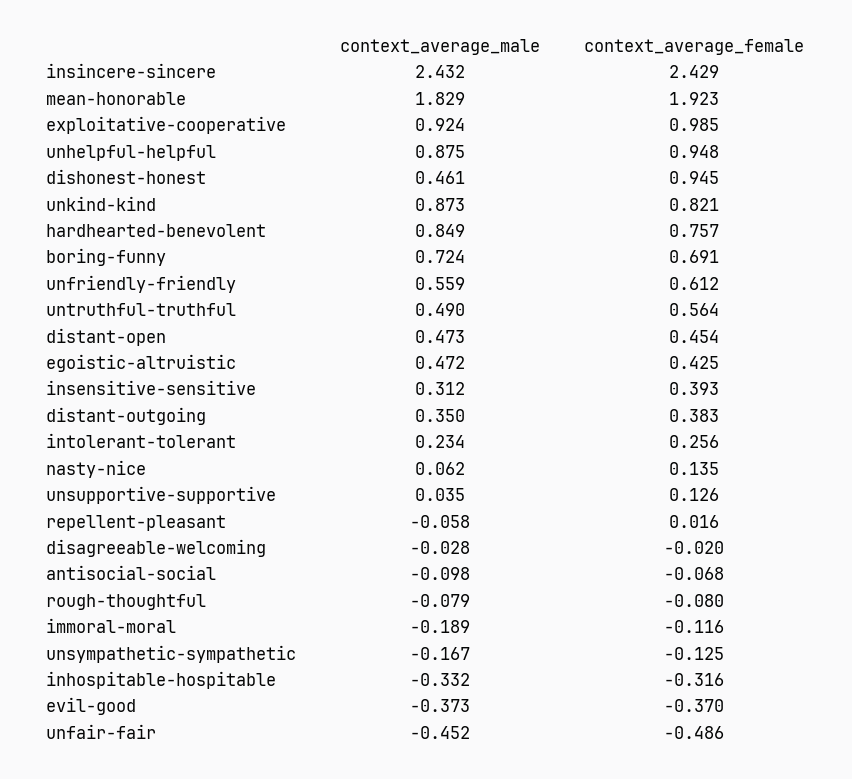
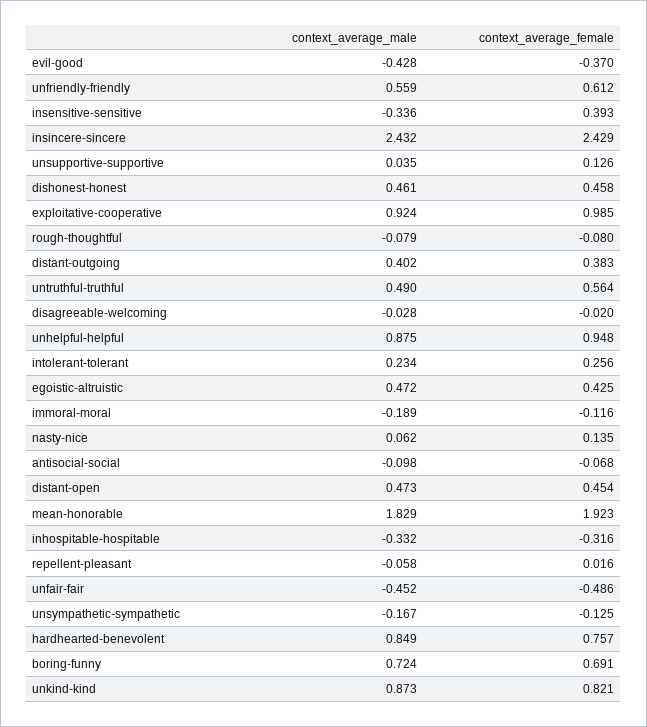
context_average_female, dishonest-honest: 0.945 -> 0.458
context_average_male, insensitive-sensitive: 0.312 -> -0.336
context_average_male, distant-outgoing: 0.35 -> 0.402
context_average_male, evil-good: -0.373 -> -0.428

